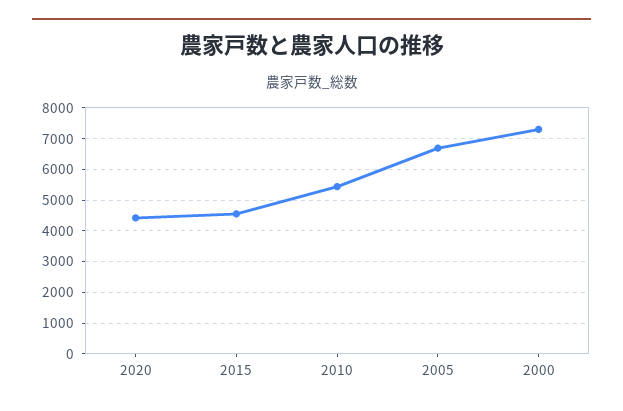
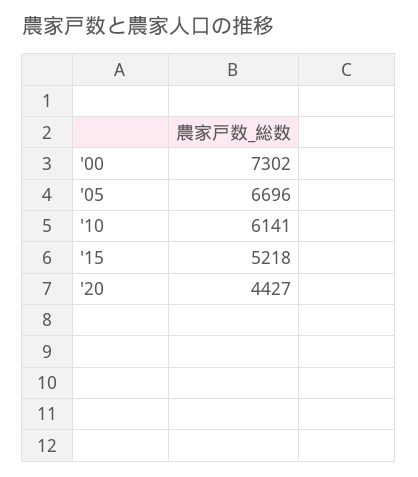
2015: 4600 -> 5218
2010: 5400 -> 6141

